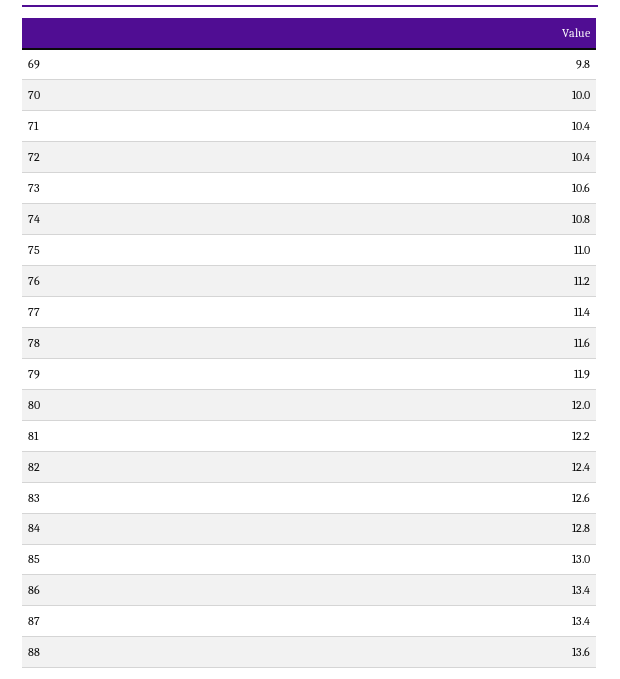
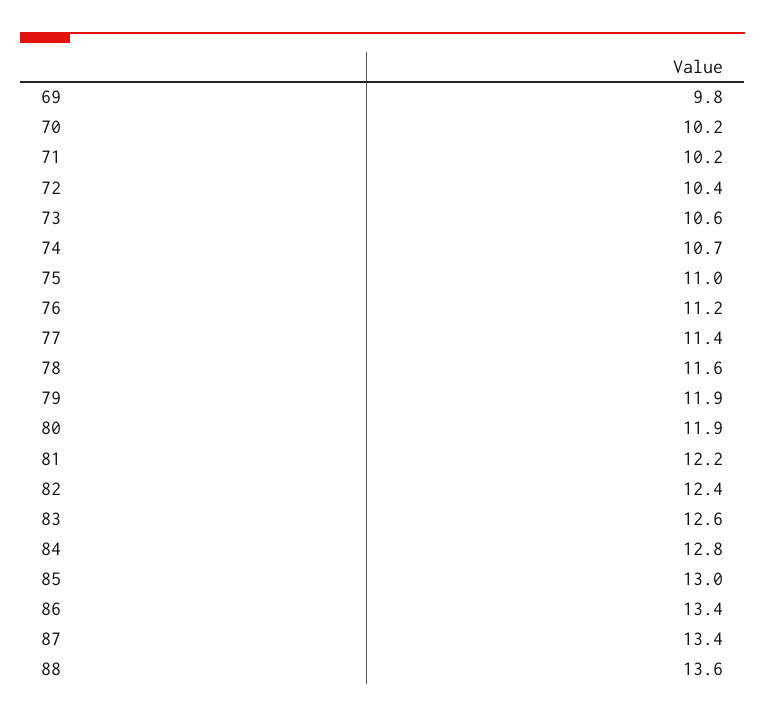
70: 10 -> 10.2
71: 10.4 -> 10.2
74: 10.8 -> 10.7
80: 12 -> 11.9

